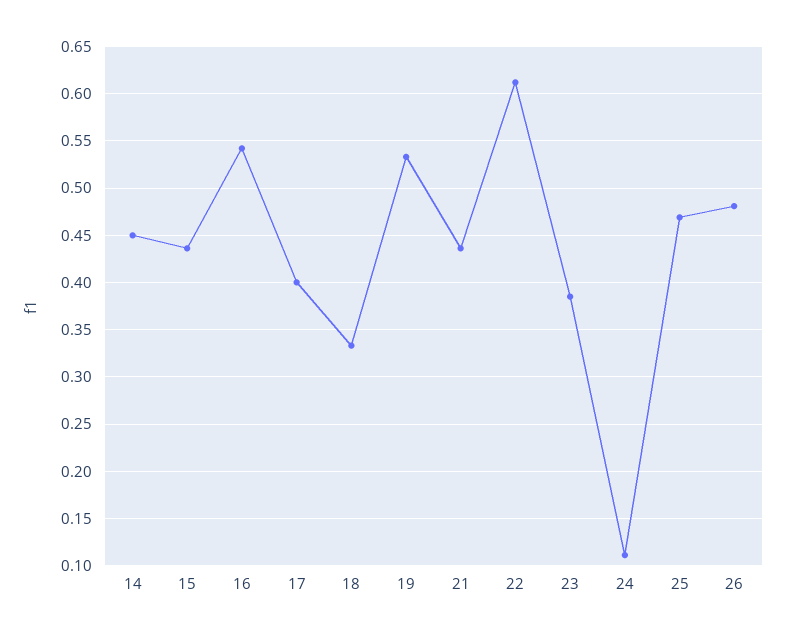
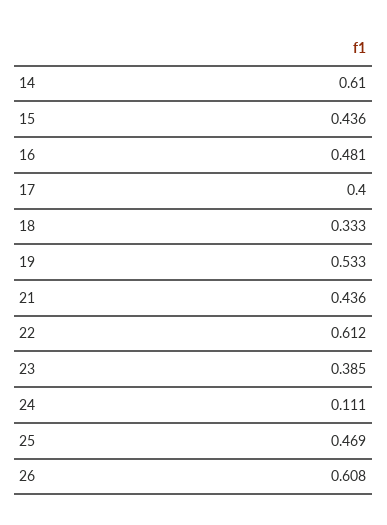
14: 0.45 -> 0.61
16: 0.54 -> 0.481
26: 0.48 -> 0.608

